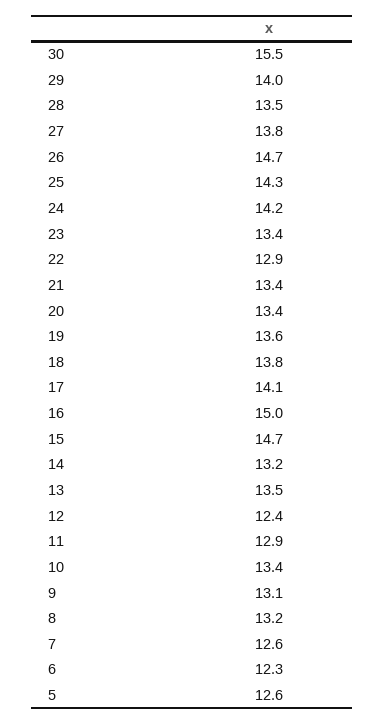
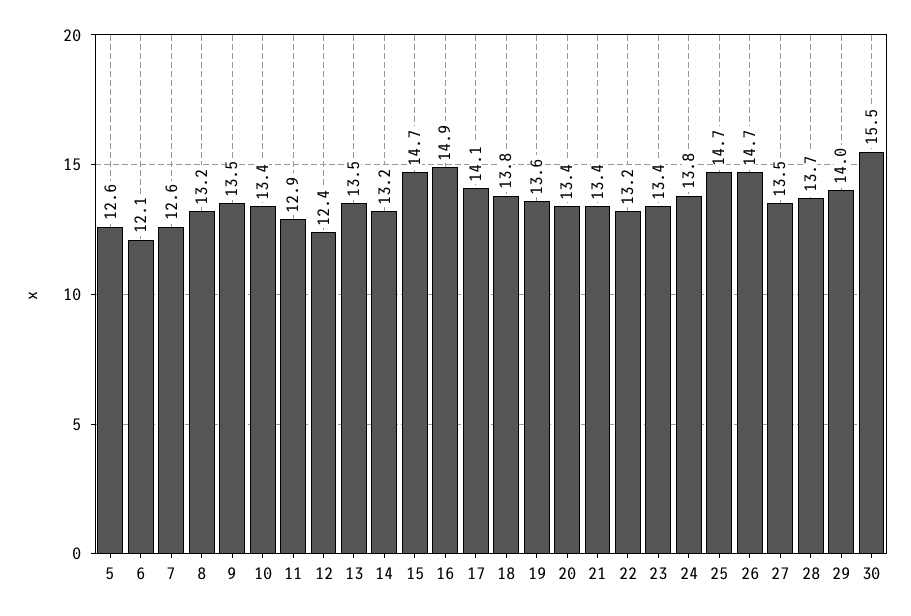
28: 13.5 -> 13.7
27: 13.8 -> 13.5
25: 14.3 -> 14.7
24: 14.2 -> 13.8
22: 12.9 -> 13.2
16: 15 -> 14.9
9: 13.1 -> 13.5
6: 12.3 -> 12.1

